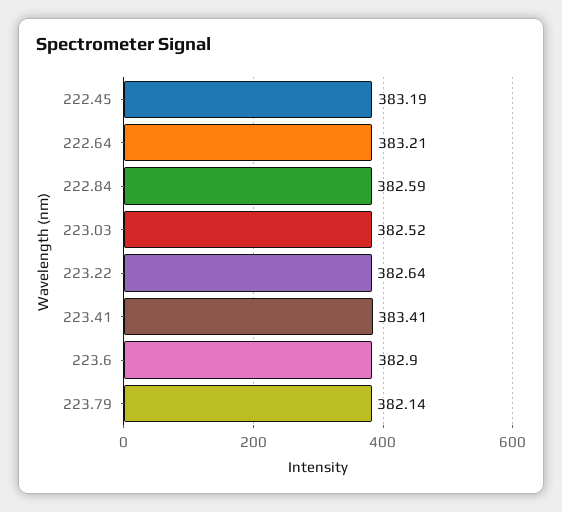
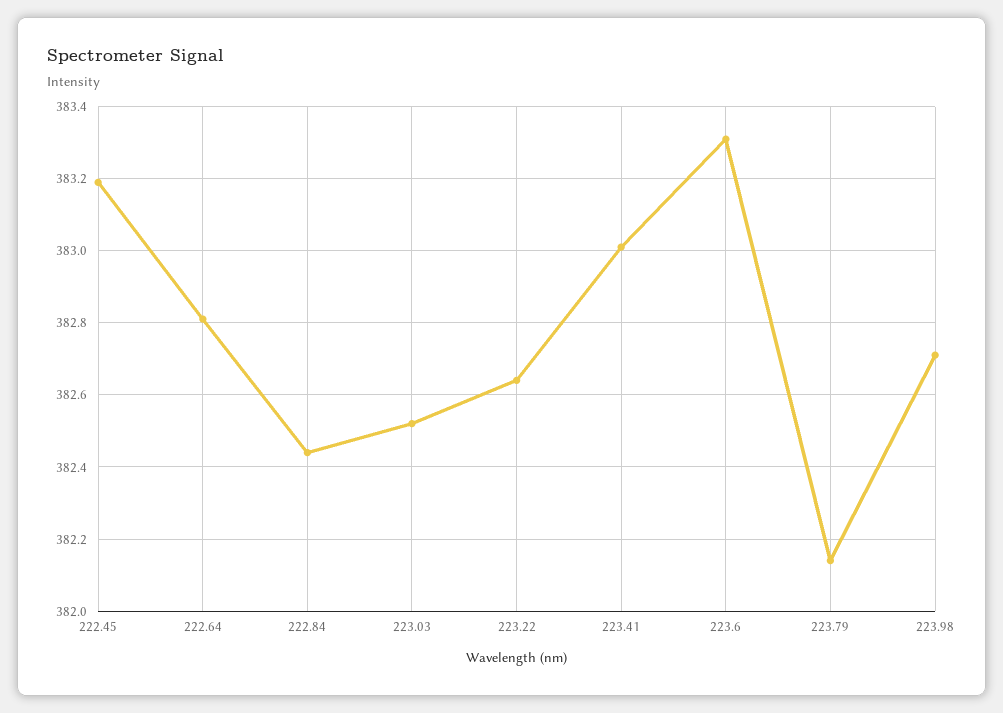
222.64: 383.21 -> 382.8
222.84: 382.59 -> 382.45
223.41: 383.41 -> 383
223.6: 382.9 -> 383.3
223.98: none -> 382.7

